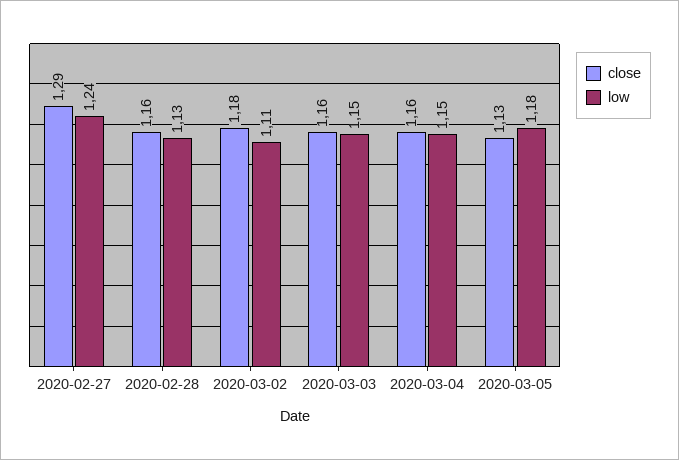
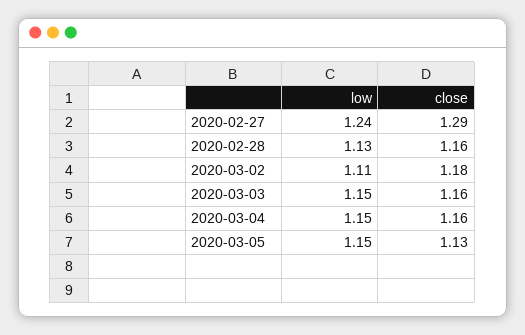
low, 2020-03-05: 1.18 -> 1.15

